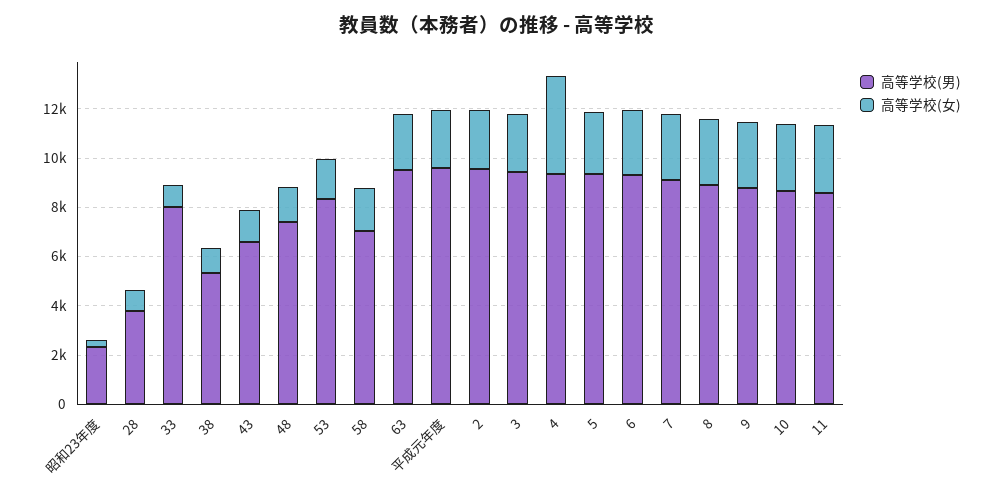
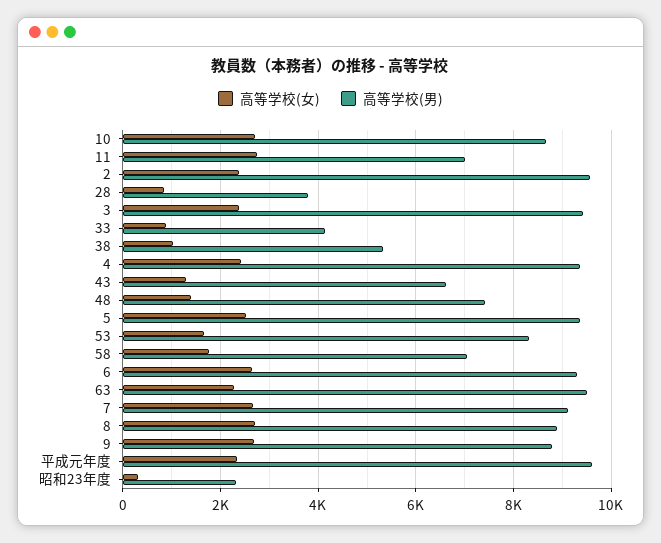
高等学校(男), 33: 8000 -> 4200
高等学校(女), 4: 4000 -> 2400
高等学校(男), 11: 8500 -> 7000

